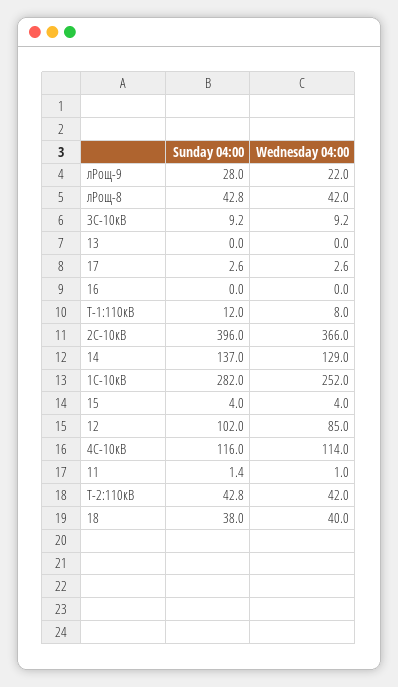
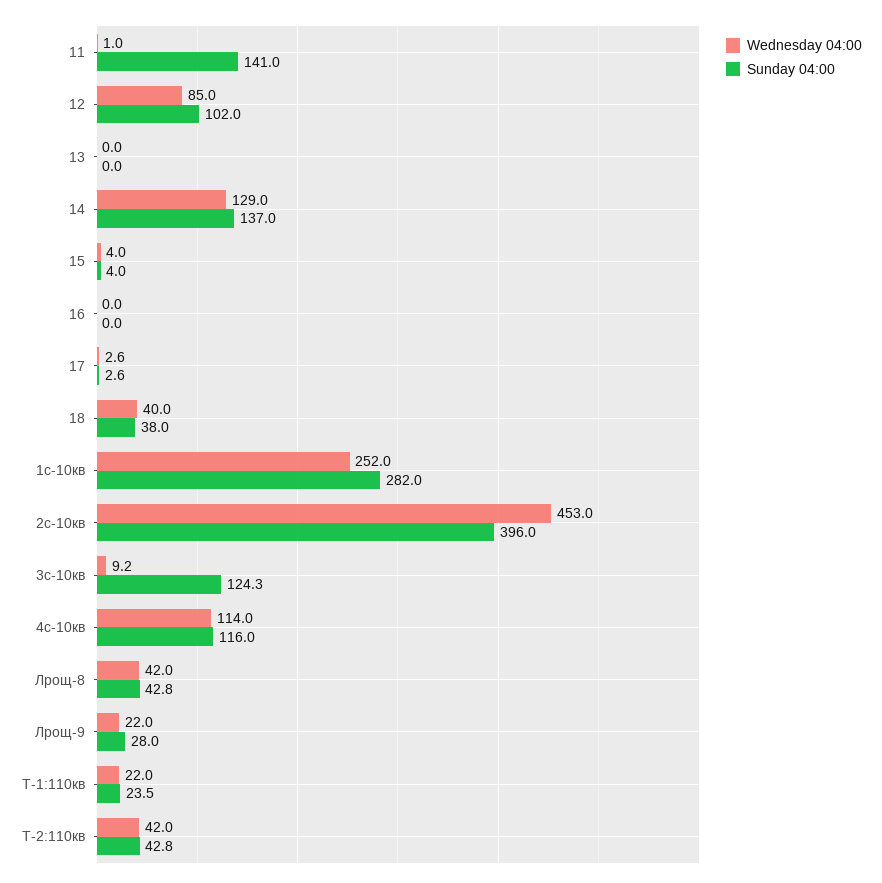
Sunday 04:00, 3С-10кВ: 9.2 -> 124.3
Sunday 04:00, Т-1:110кВ: 12 -> 23.5
Wednesday 04:00, Т-1:110кВ: 8 -> 22
Wednesday 04:00, 2С-10кВ: 366 -> 453
Sunday 04:00, 11: 1.4 -> 141

